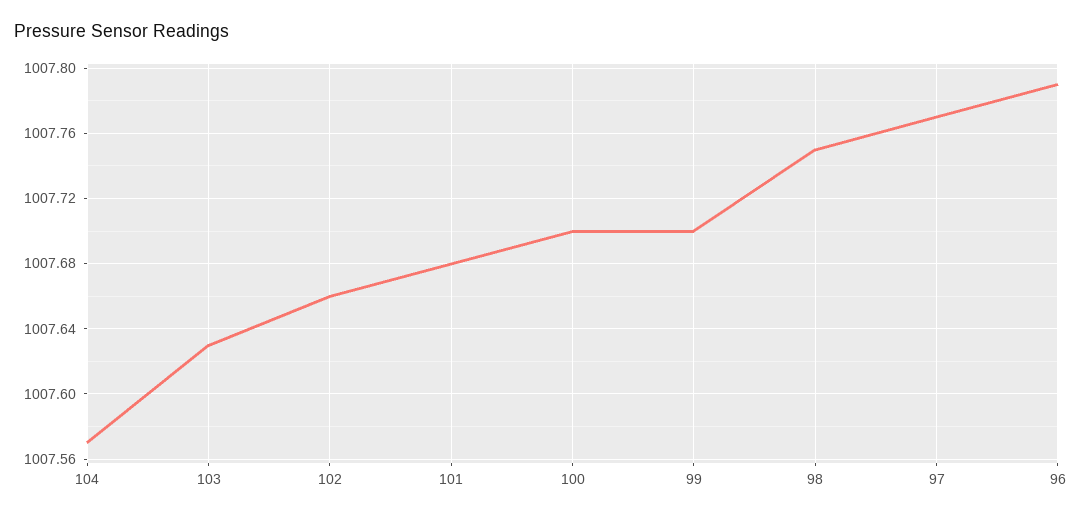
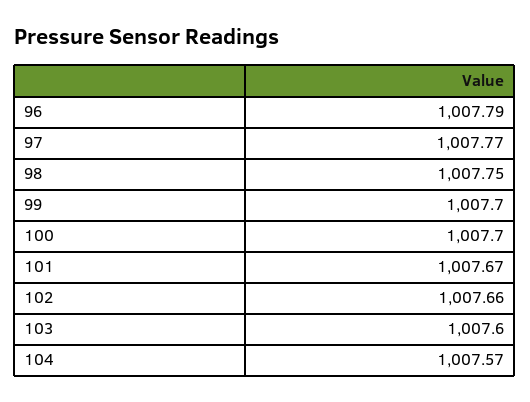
103: 1007.63 -> 1007.6
101: 1007.68 -> 1007.67

